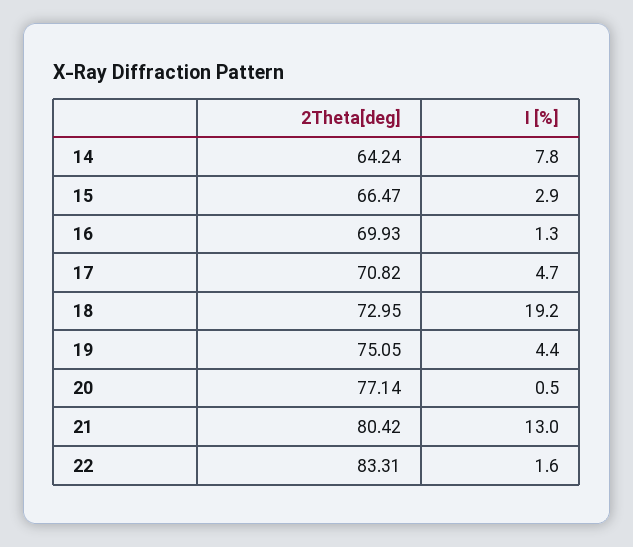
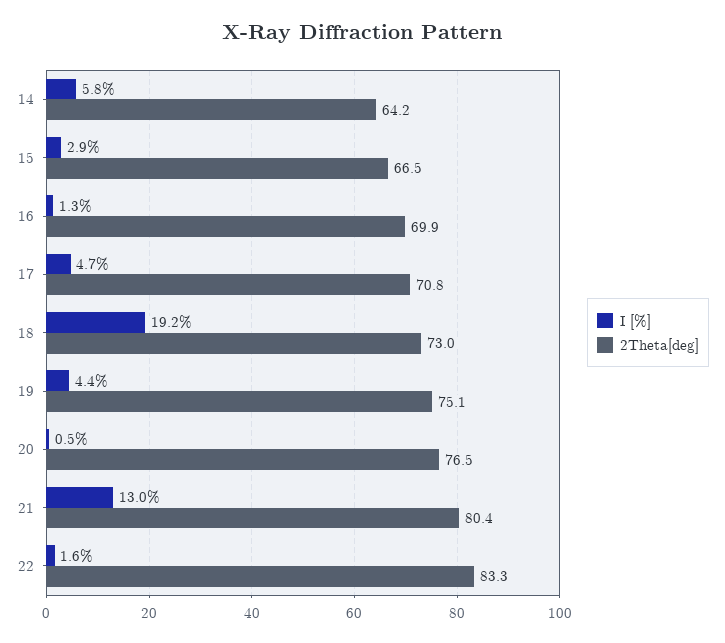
I [%], 14: 7.8 -> 5.8
2Theta[deg], 20: 77.14 -> 76.5

